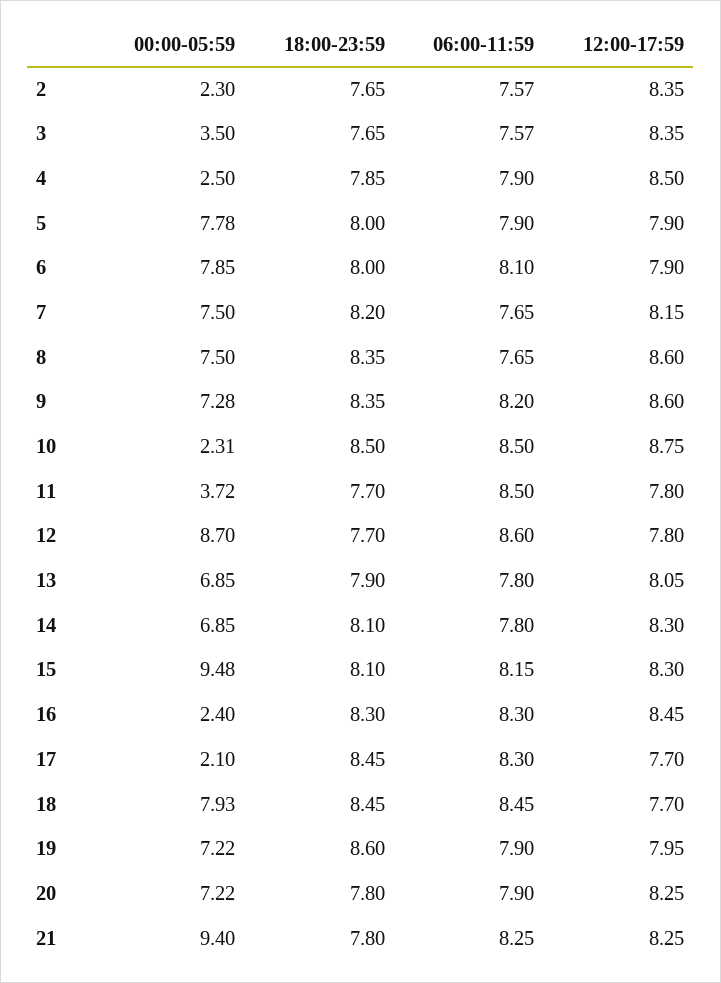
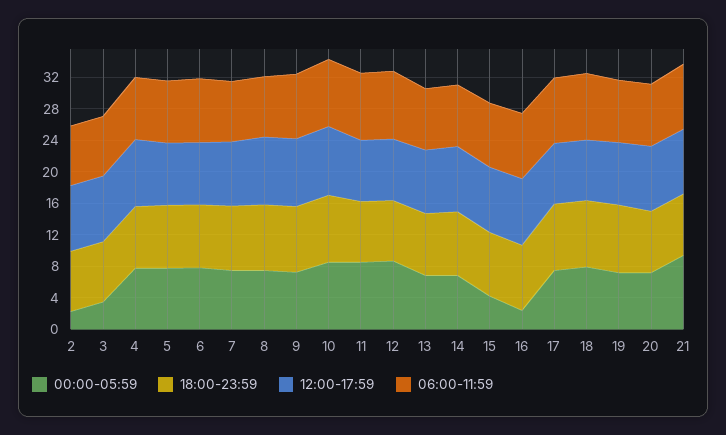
00:00-05:59, 4: 2.5 -> 8
00:00-05:59, 10: 2.31 -> 8
00:00-05:59, 11: 3.72 -> 8
00:00-05:59, 15: 9.48 -> 4
00:00-05:59, 17: 2.1 -> 8

